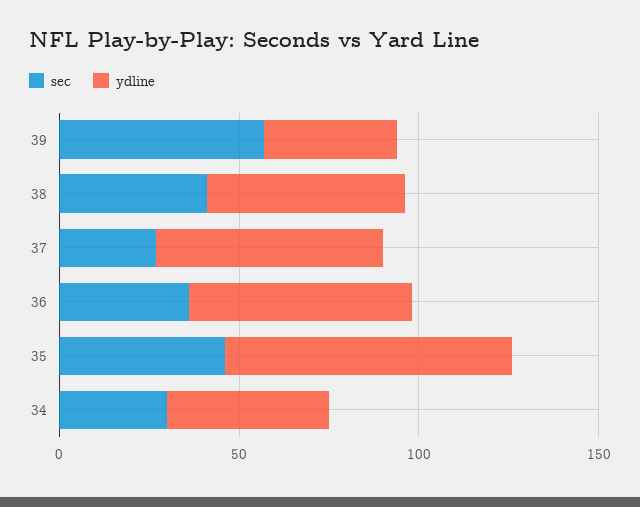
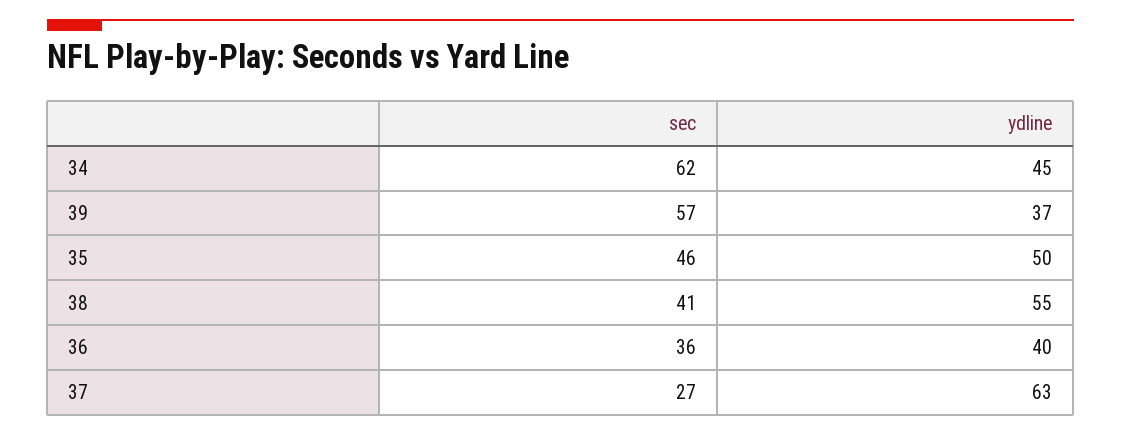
ydline, 36: 60 -> 40
ydline, 35: 80 -> 50
sec, 34: 30 -> 62

